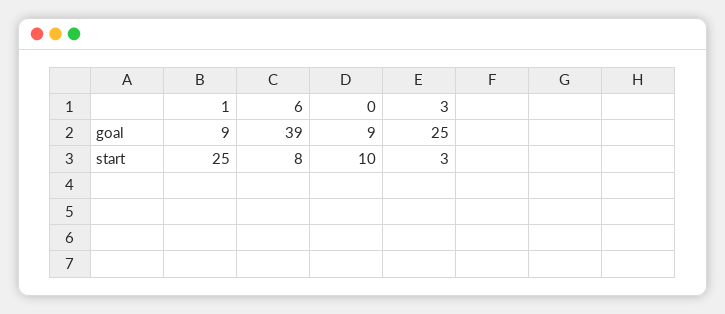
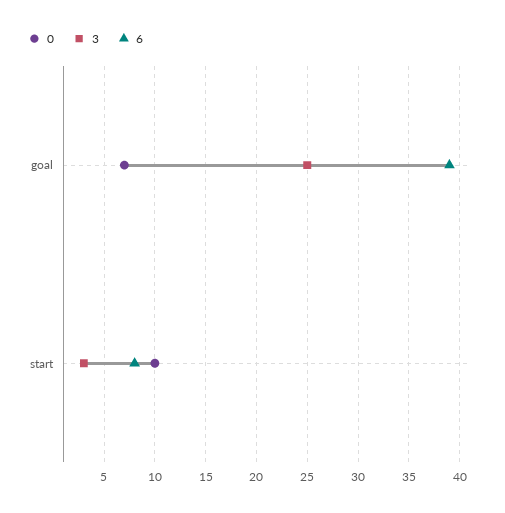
1, goal: 9 -> none
0, goal: 9 -> 7
1, start: 25 -> none

